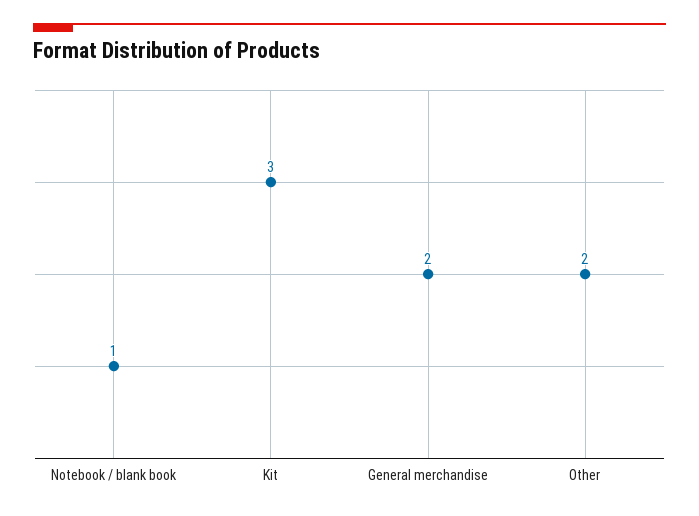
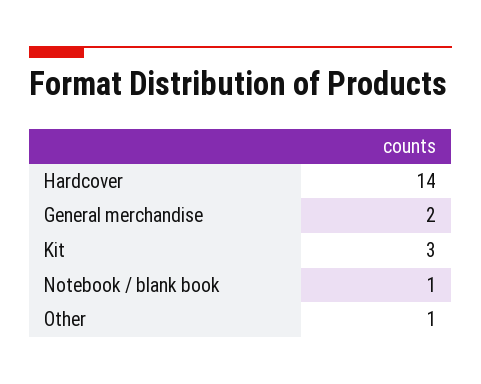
Other: 2 -> 1
Hardcover: none -> 14

